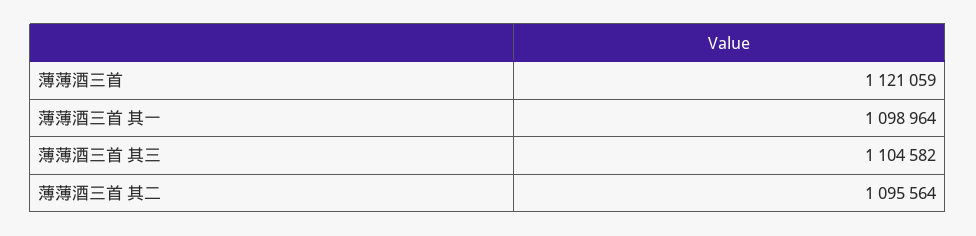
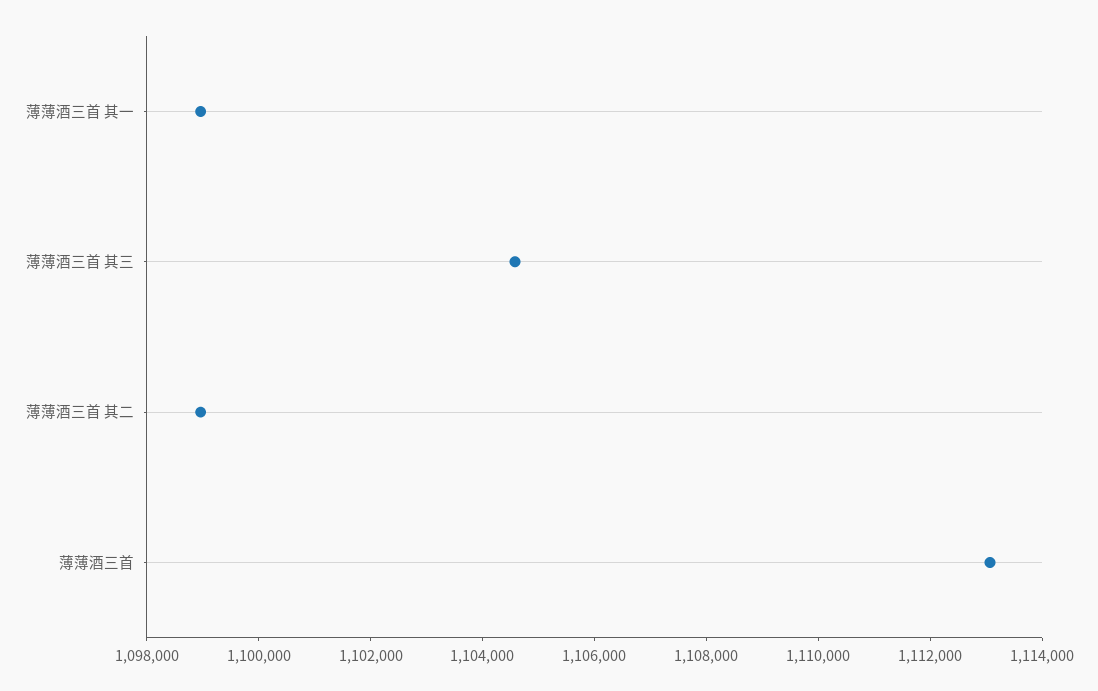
薄薄酒三首: 1121059 -> 1113000
薄薄酒三首 其二: 1095564 -> 1099000

